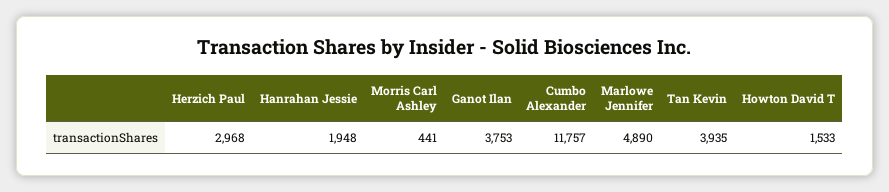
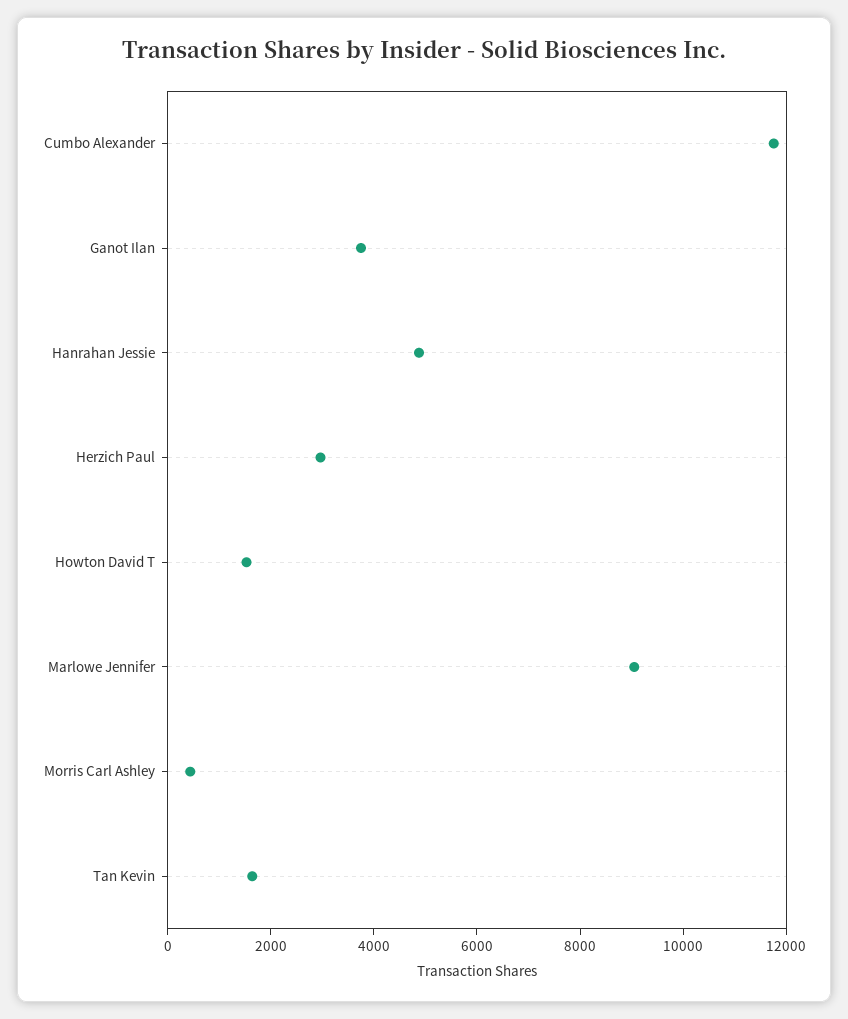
Hanrahan Jessie: 1948 -> 5000
Marlowe Jennifer: 4890 -> 9000
Tan Kevin: 3935 -> 1500

